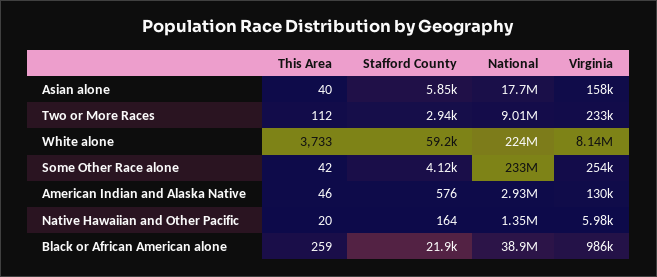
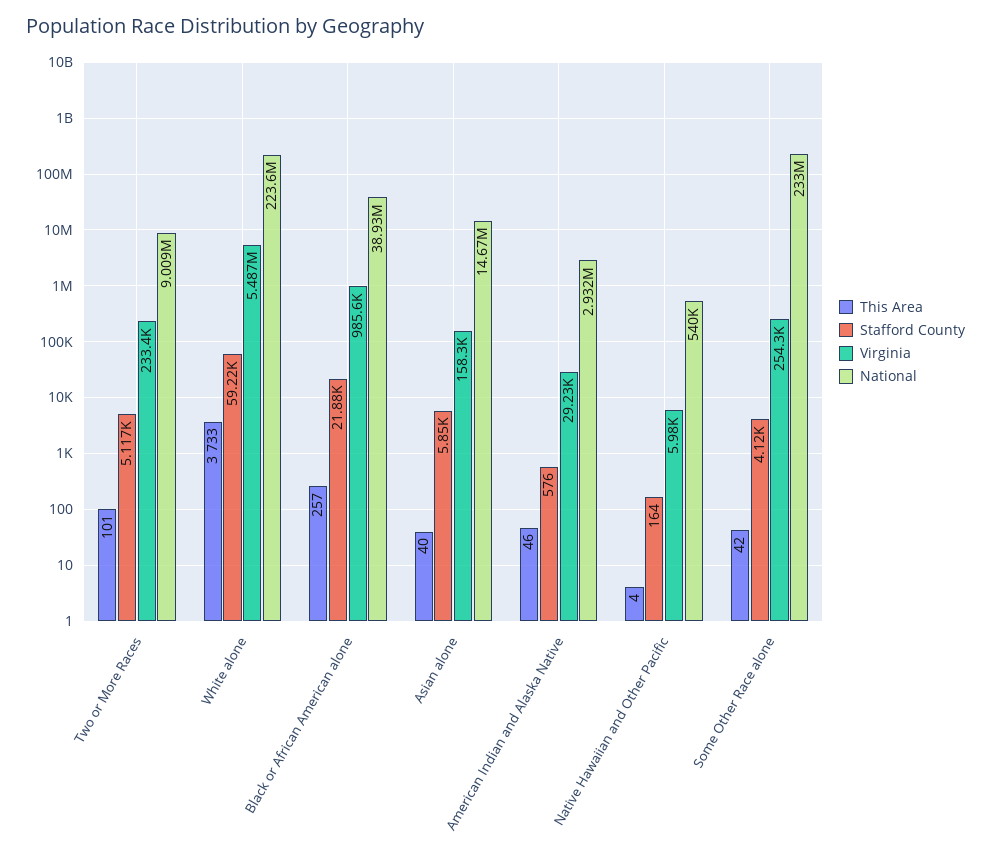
National, Asian alone: 17700000 -> 14670000
This Area, Two or More Races: 112 -> 101
Stafford County, Two or More Races: 2940 -> 5117
Virginia, White alone: 8140000 -> 5487000
Virginia, American Indian and Alaska Native: 130000 -> 29230
This Area, Native Hawaiian and Other Pacific: 20 -> 4
National, Native Hawaiian and Other Pacific: 1350000 -> 540000
This Area, Black or African American alone: 259 -> 257

